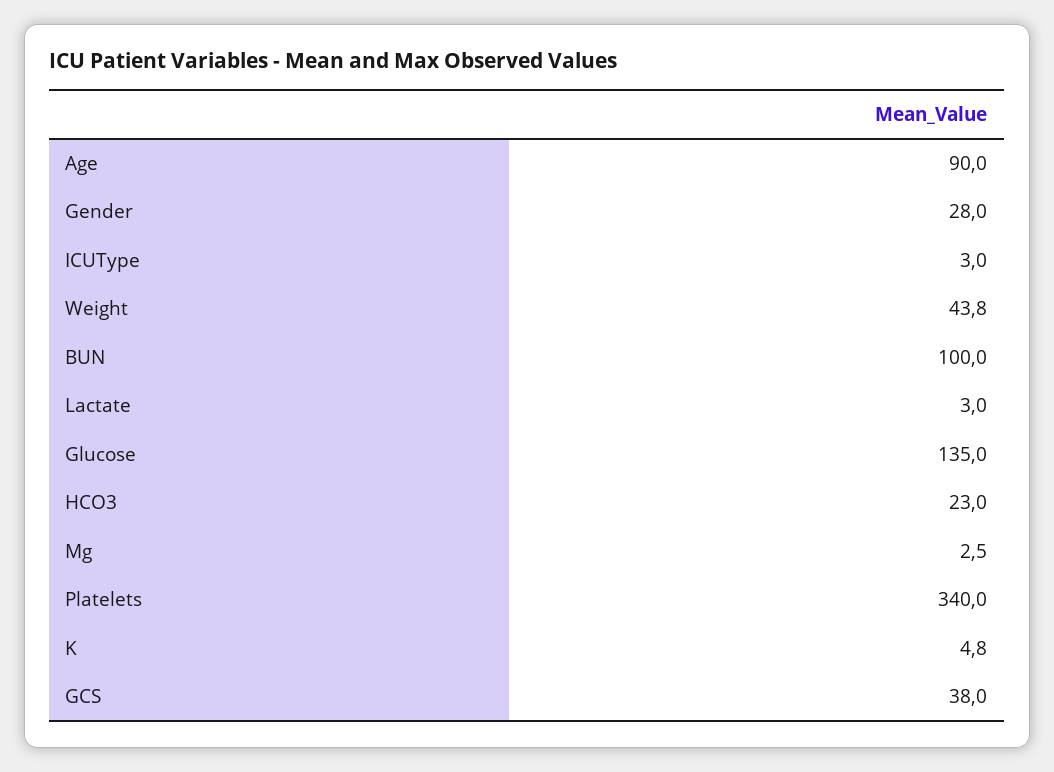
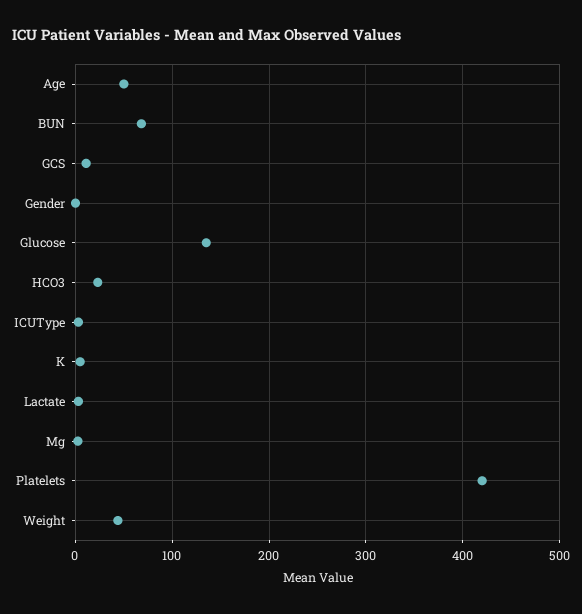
Age: 90 -> 50
Gender: 28 -> 0
BUN: 100 -> 70
Platelets: 340 -> 420
GCS: 38 -> 10

